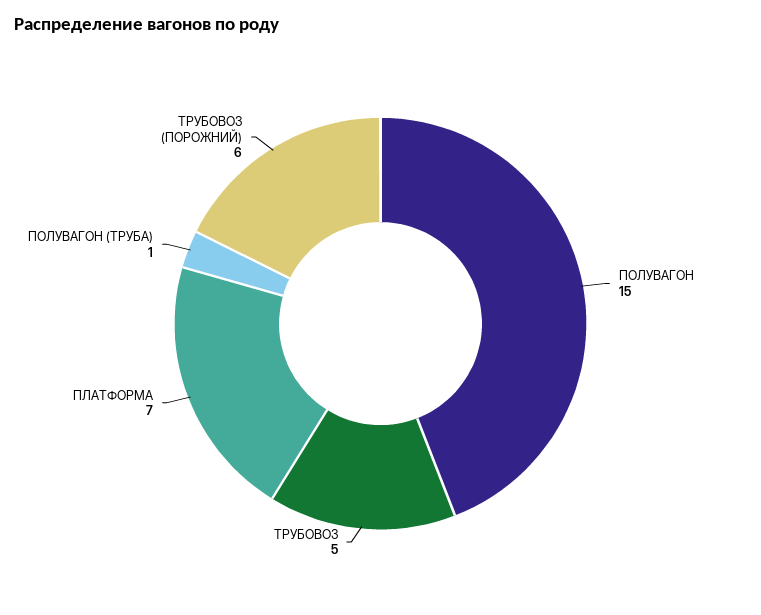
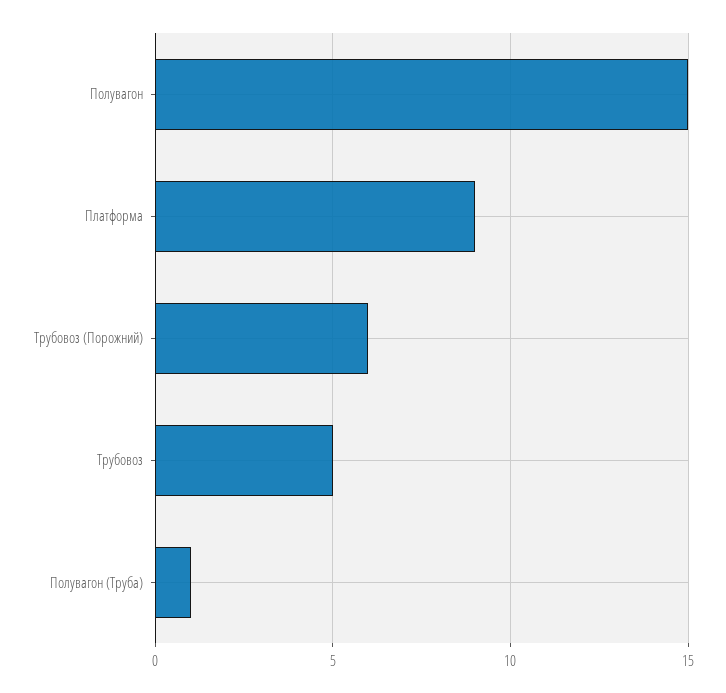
ПЛАТФОРМА: 7 -> 9

